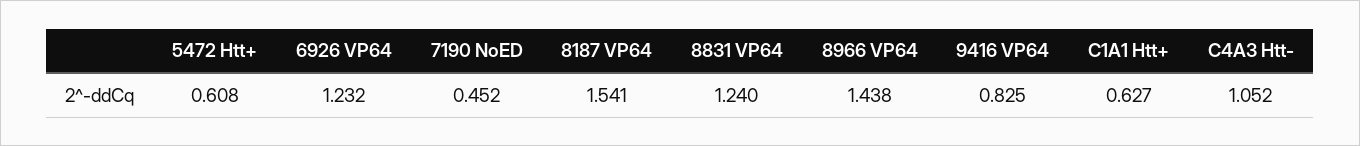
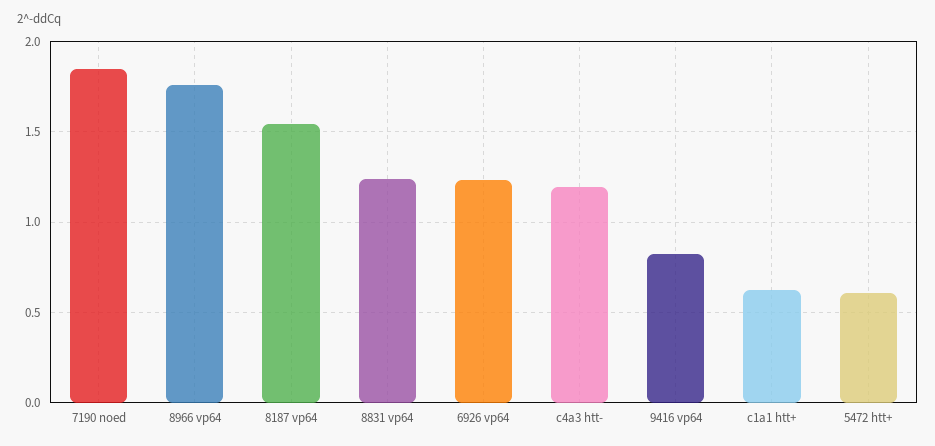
7190 NoED: 0.452 -> 1.85
8966 VP64: 1.438 -> 1.75
C4A3 Htt-: 1.052 -> 1.2

